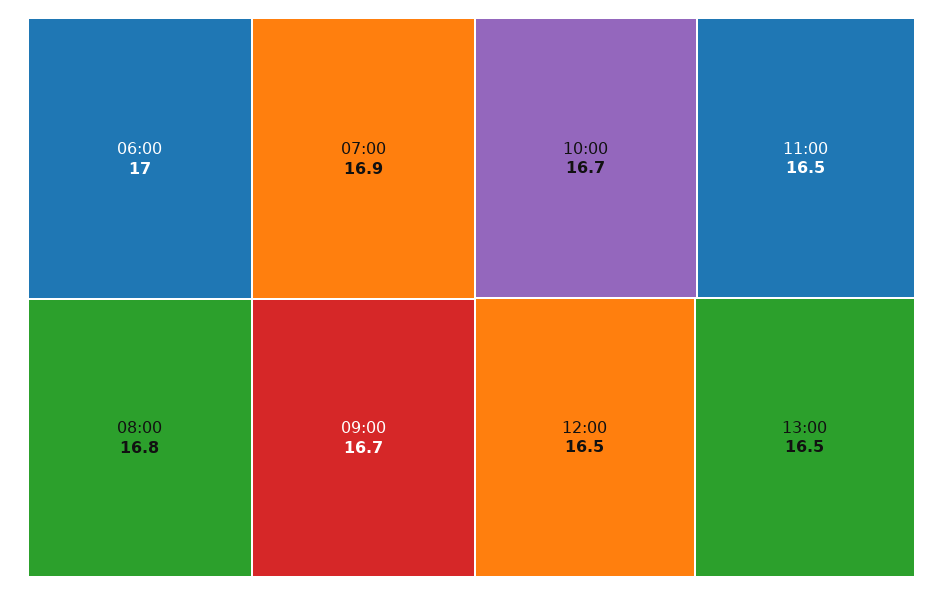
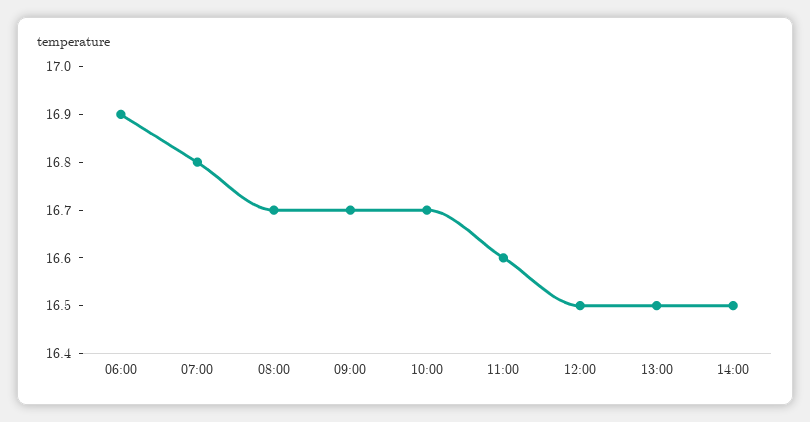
06:00: 17 -> 16.9
07:00: 16.9 -> 16.8
08:00: 16.8 -> 16.7
11:00: 16.5 -> 16.6
14:00: none -> 16.5

